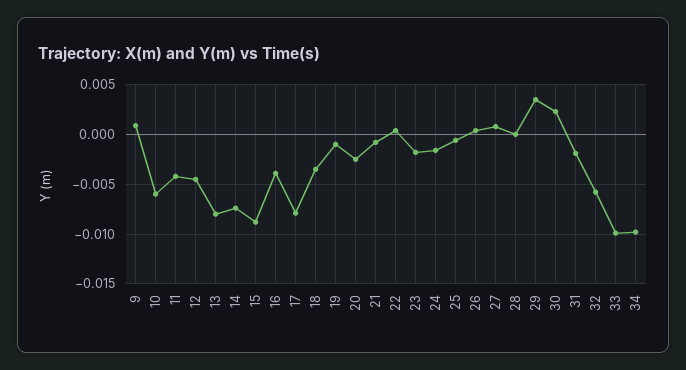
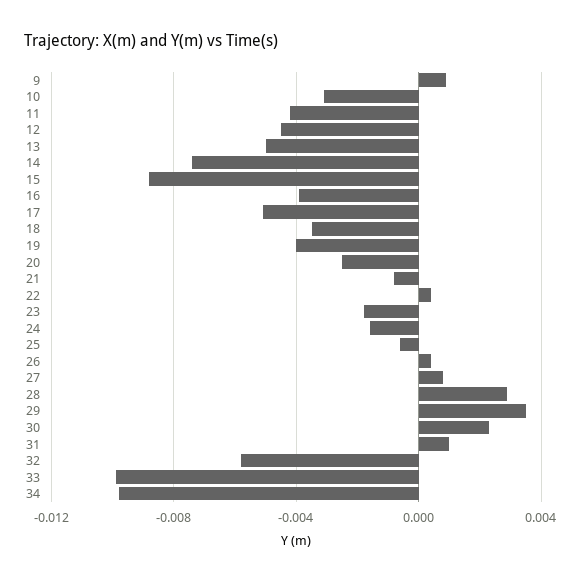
10: -0.006 -> -0.003
13: -0.008 -> -0.005
17: -0.008 -> -0.005
19: -0.001 -> -0.004
28: 0 -> 0.003
31: -0.002 -> 0.001

